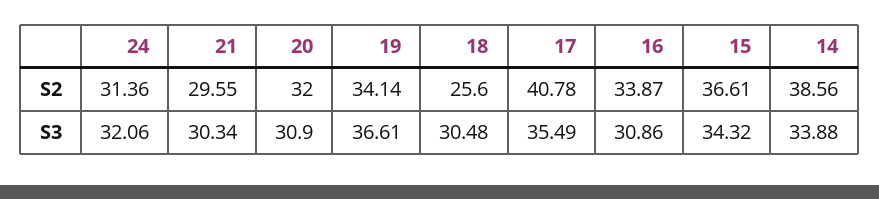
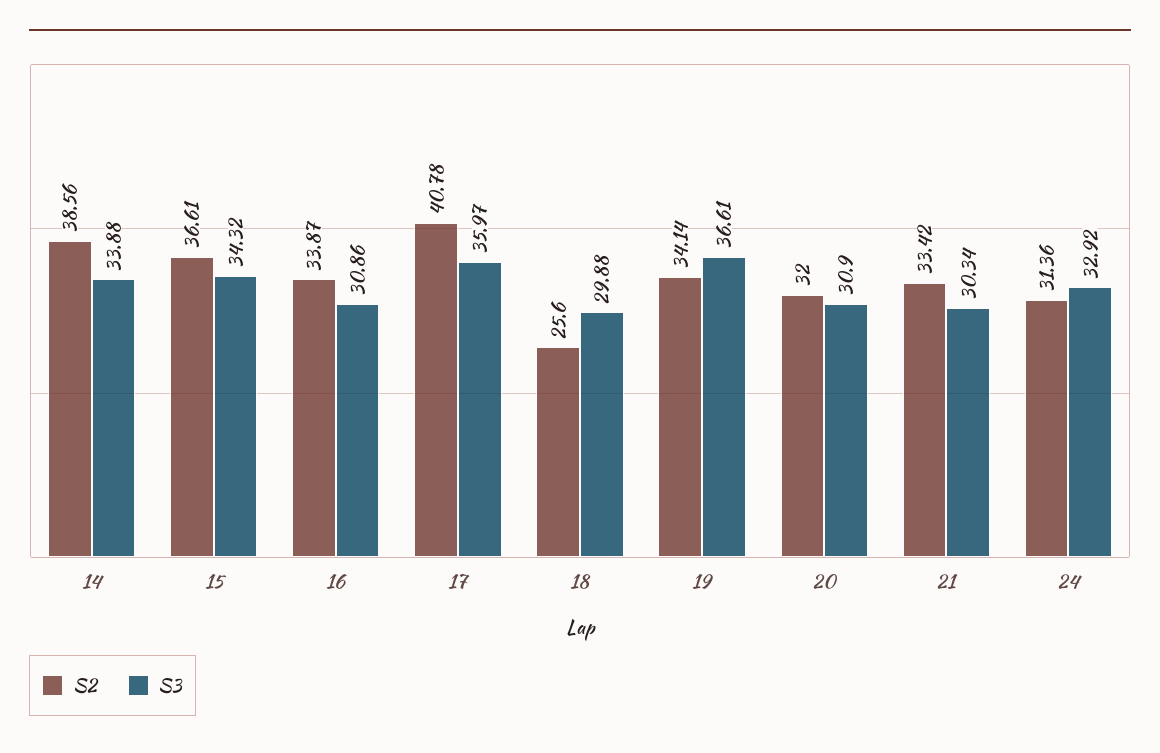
S2, 21: 29.55 -> 33.42
S3, 24: 32.06 -> 32.92
S3, 18: 30.48 -> 29.88
S3, 17: 35.49 -> 35.97

